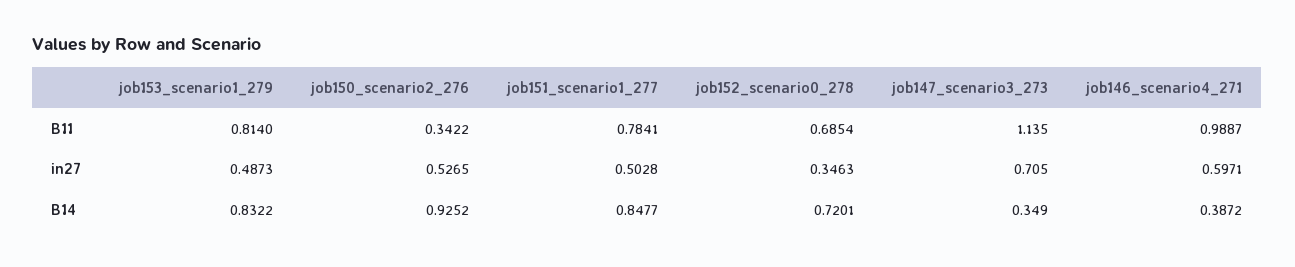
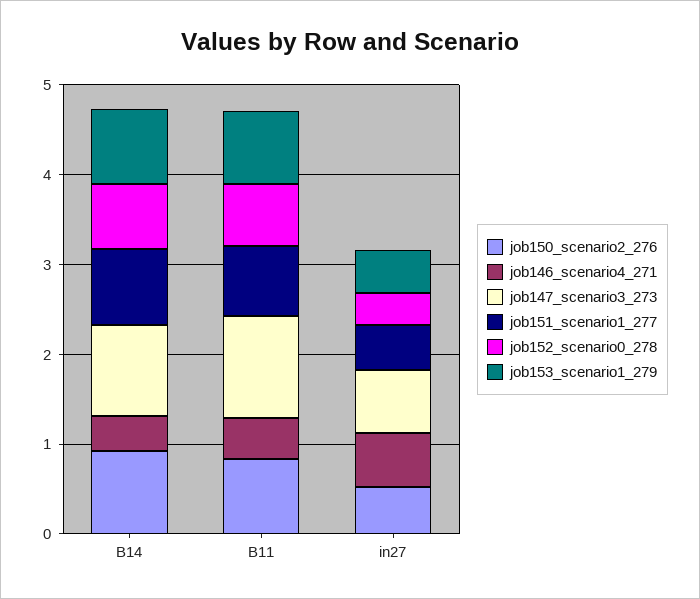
job150_scenario2_276, B11: 0.3422 -> 0.8
job146_scenario4_271, B11: 0.9887 -> 0.4
job147_scenario3_273, B14: 0.349 -> 1

